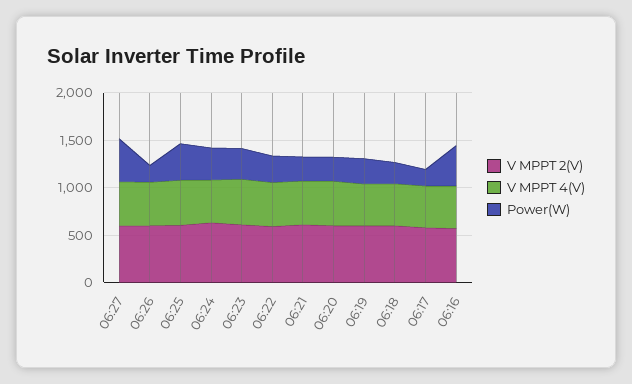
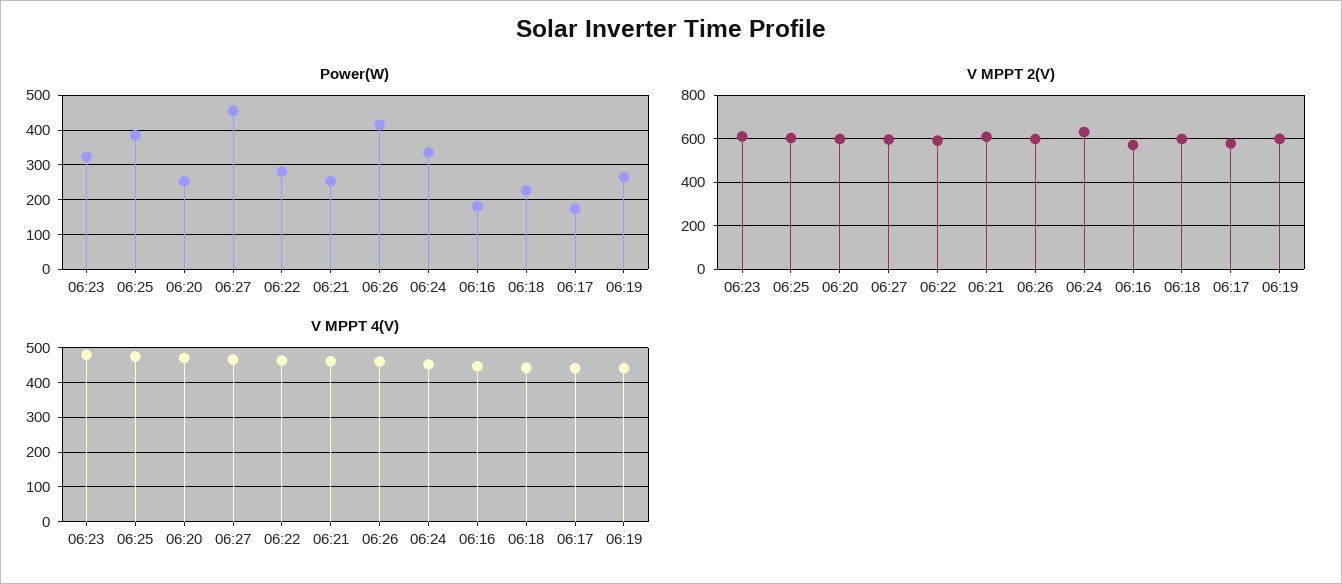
Power(W), 06:26: 200 -> 420
Power(W), 06:16: 400 -> 180

